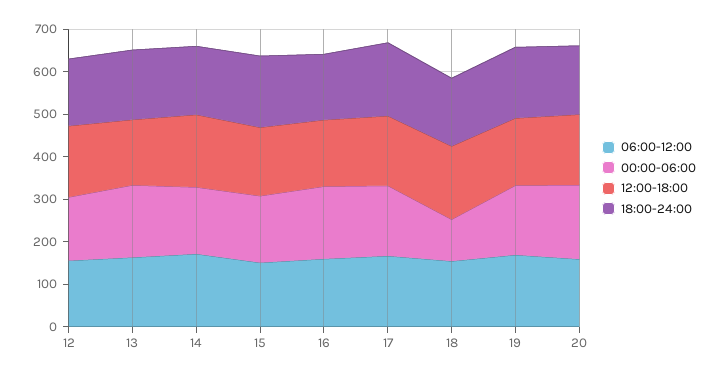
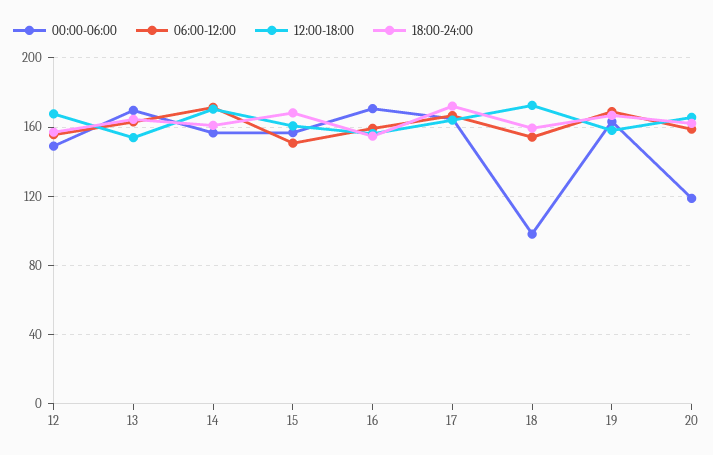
00:00-06:00, 20: 180 -> 120

